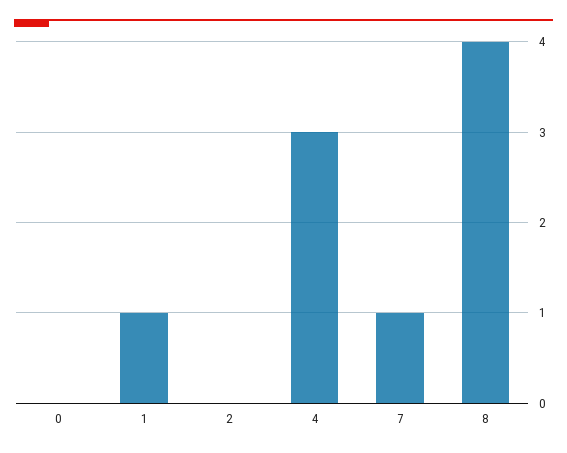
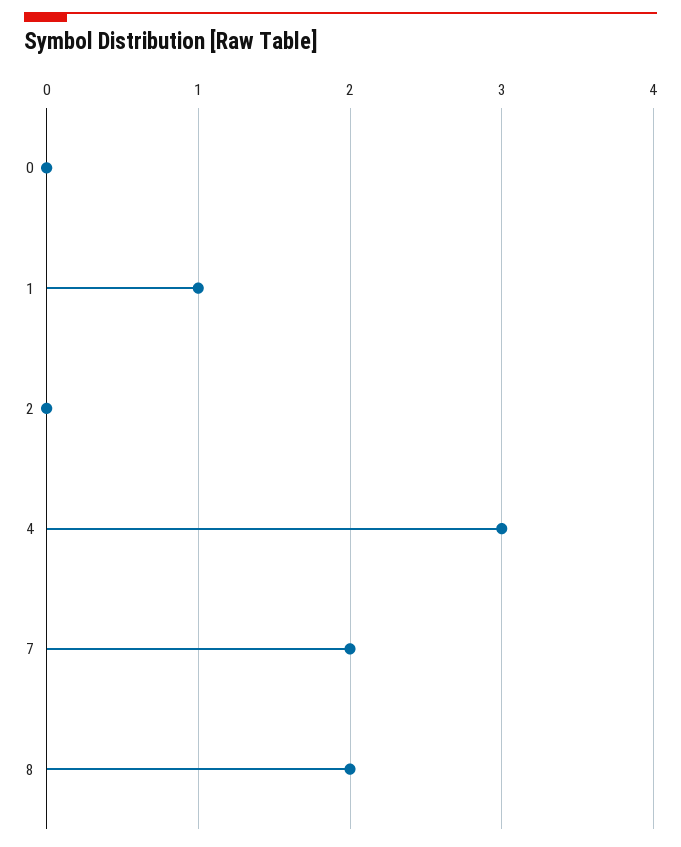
7: 1 -> 2
8: 4 -> 2

